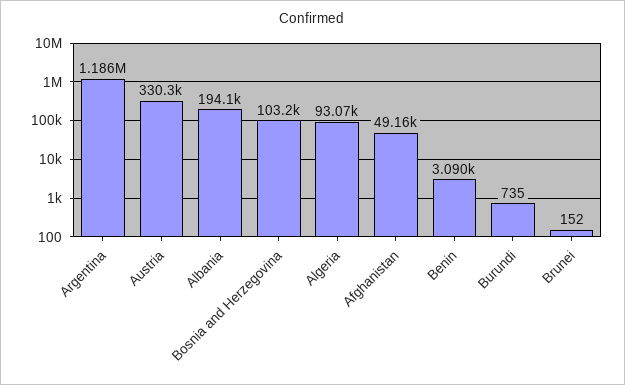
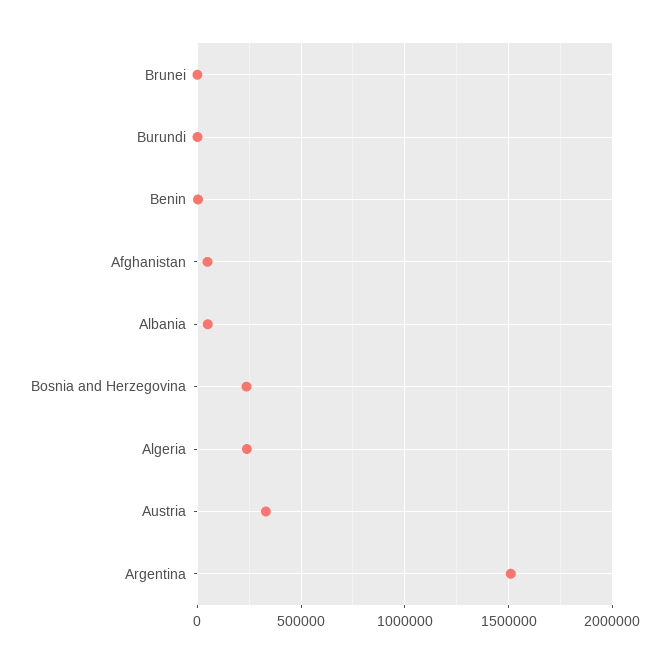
Argentina: 1186000 -> 1500000
Albania: 194100 -> 50000
Bosnia and Herzegovina: 103200 -> 250000
Algeria: 93070 -> 250000

